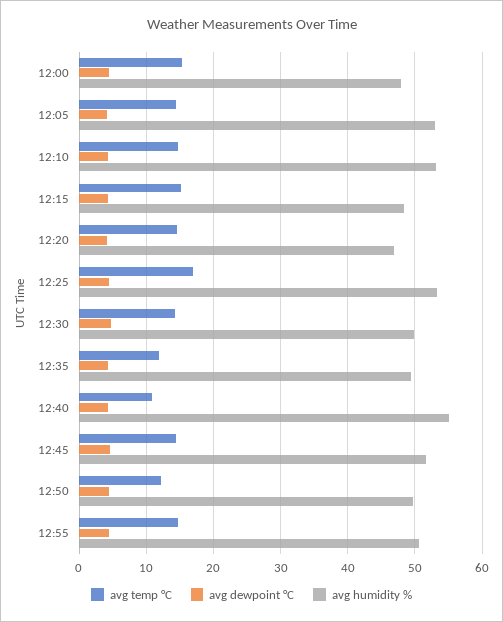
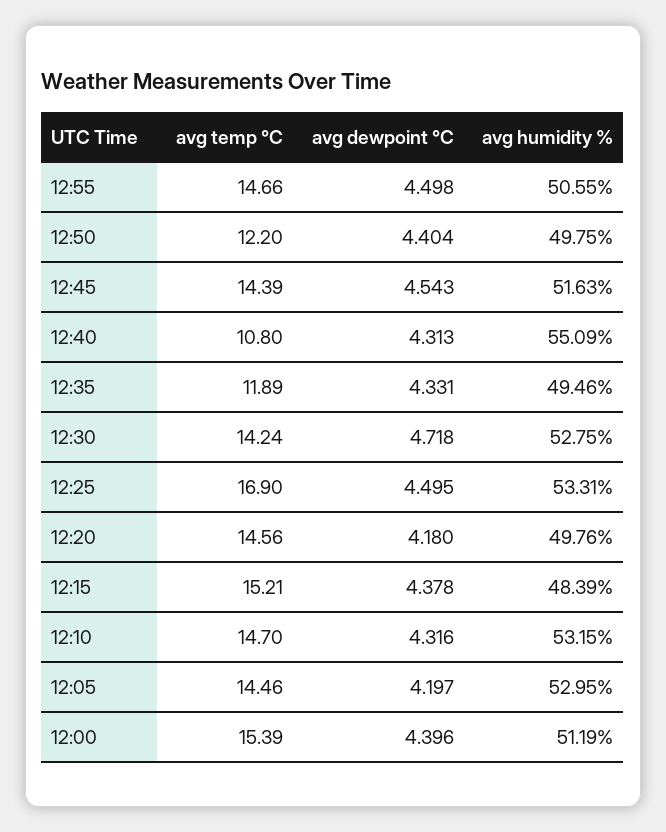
avg humidity %, 12:00: 48 -> 51.19
avg humidity %, 12:20: 47 -> 49.76
avg humidity %, 12:30: 50 -> 52.75

